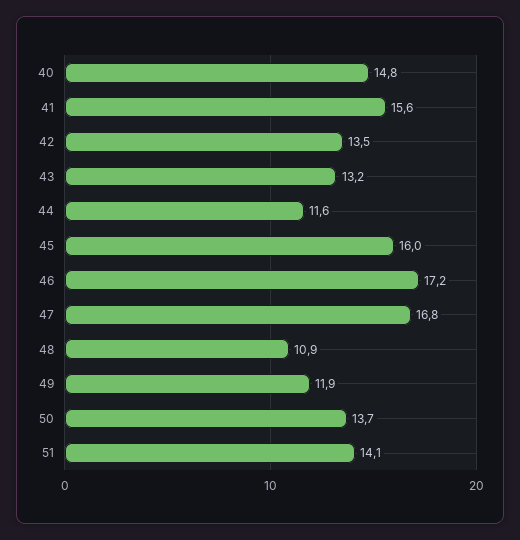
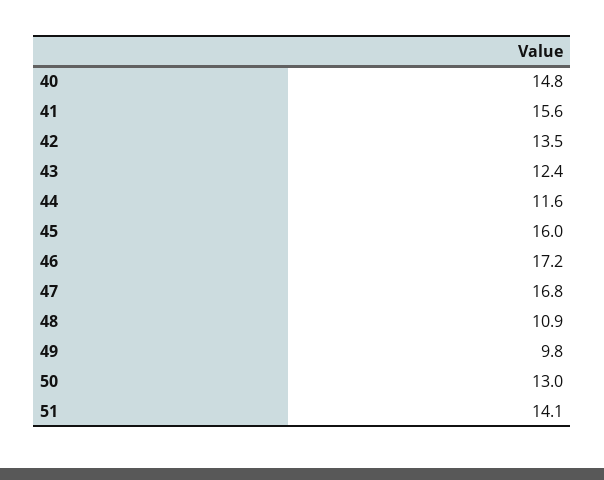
43: 13.2 -> 12.4
49: 11.9 -> 9.8
50: 13.7 -> 13

